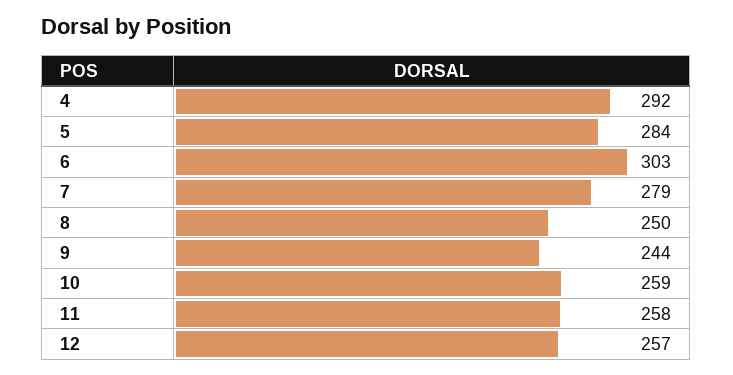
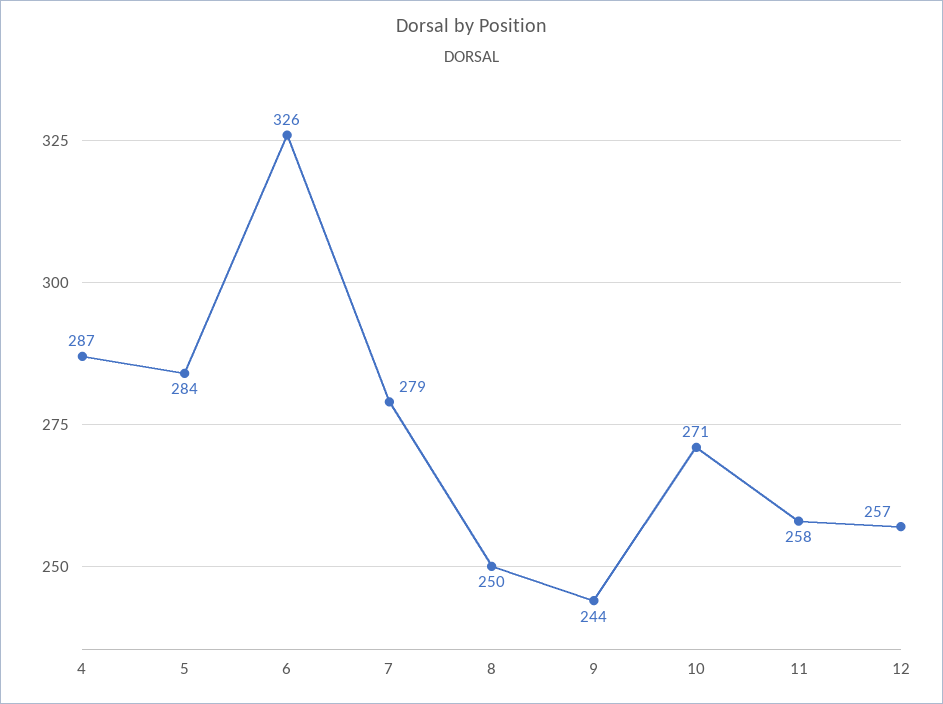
4: 292 -> 287
6: 303 -> 326
10: 259 -> 271

